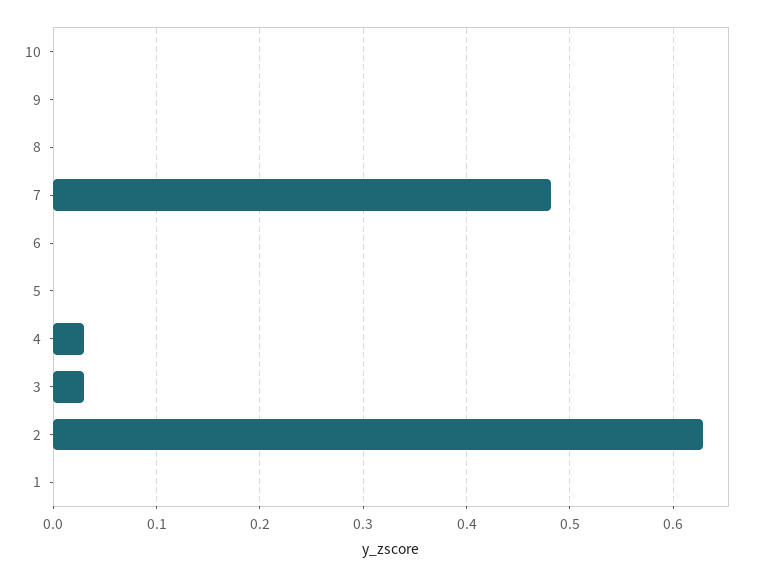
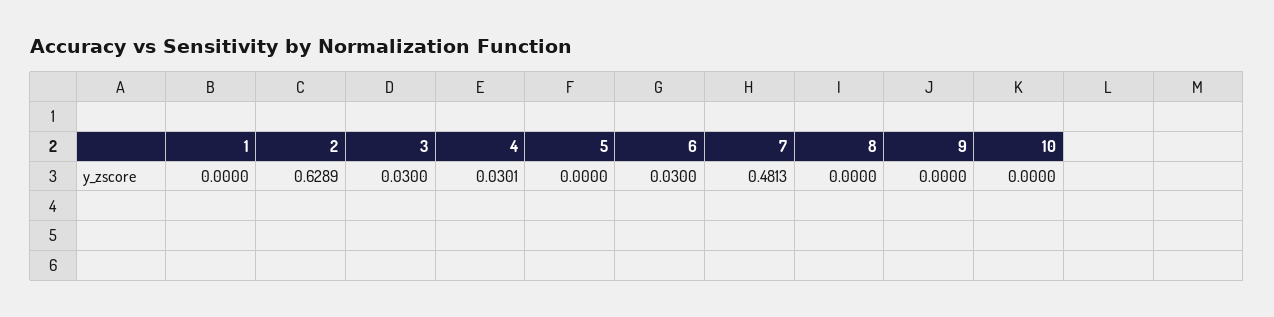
6: 0 -> 0.03

